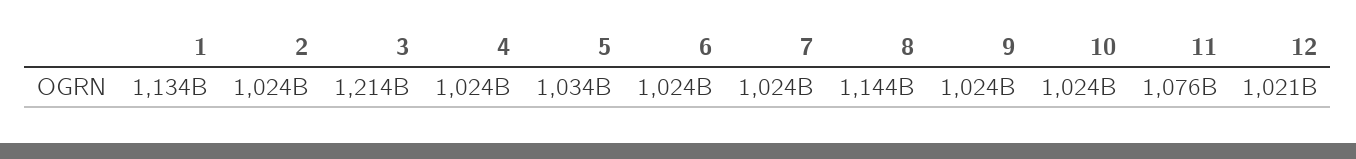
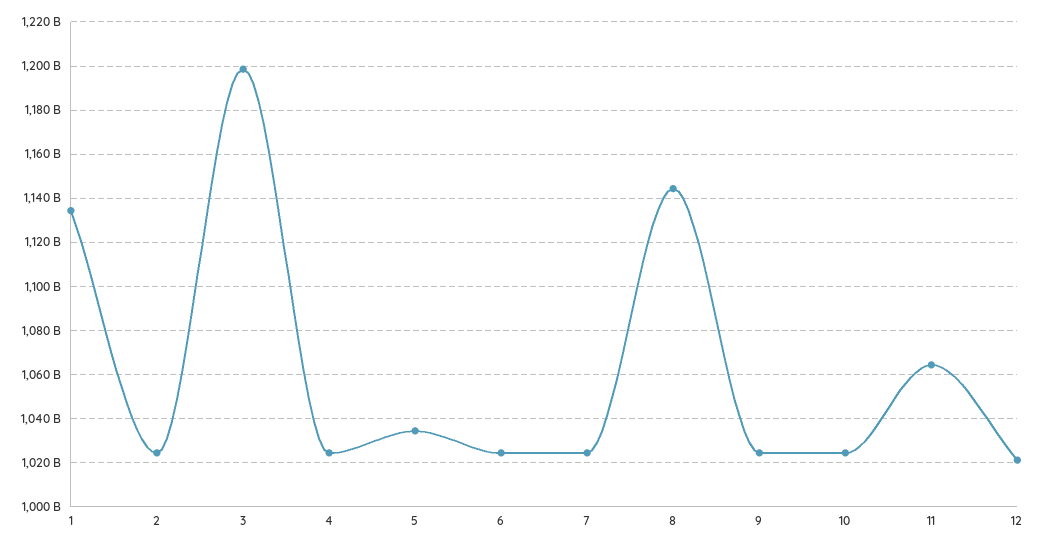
3: 1214000000000 -> 1200000000000
11: 1076000000000 -> 1065000000000

